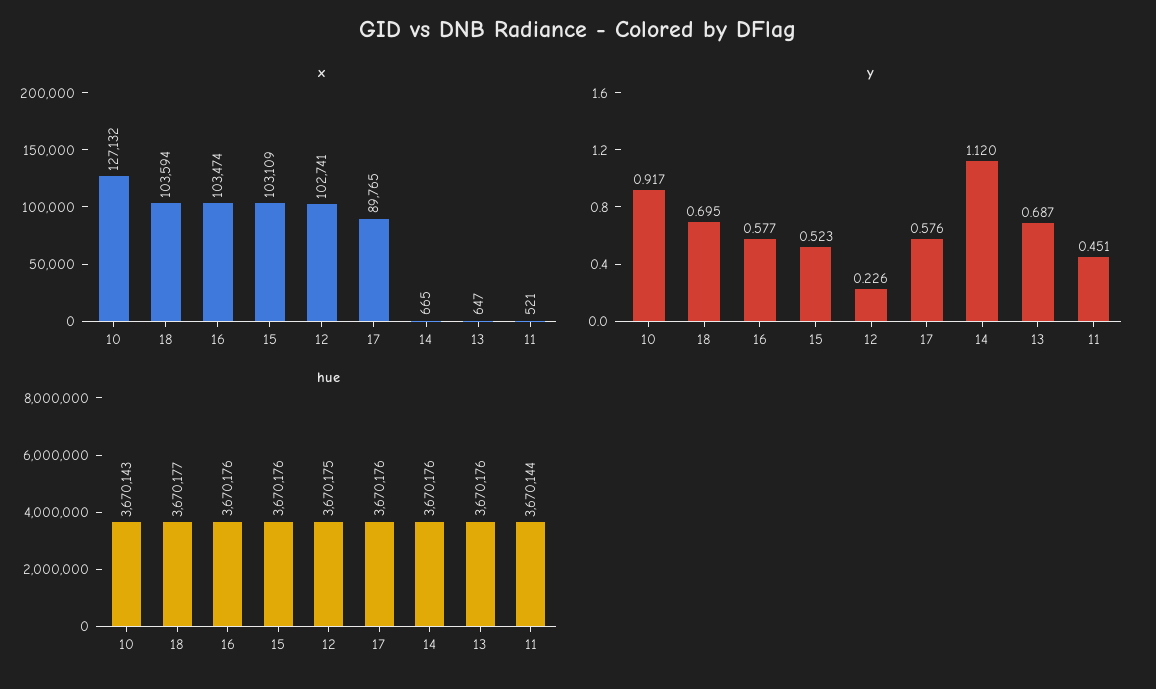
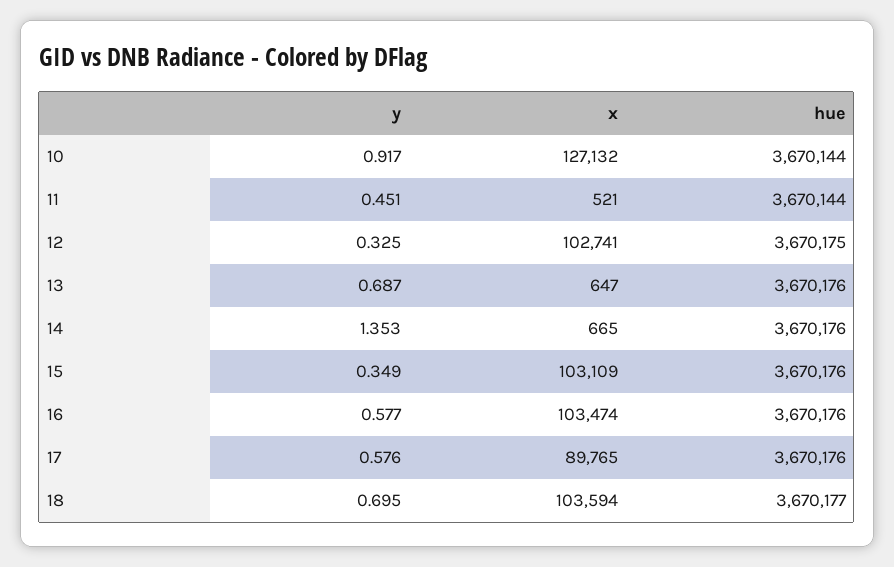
y, 15: 0.523 -> 0.349
y, 12: 0.226 -> 0.325
y, 14: 1.12 -> 1.353
hue, 10: 3670143 -> 3670144

